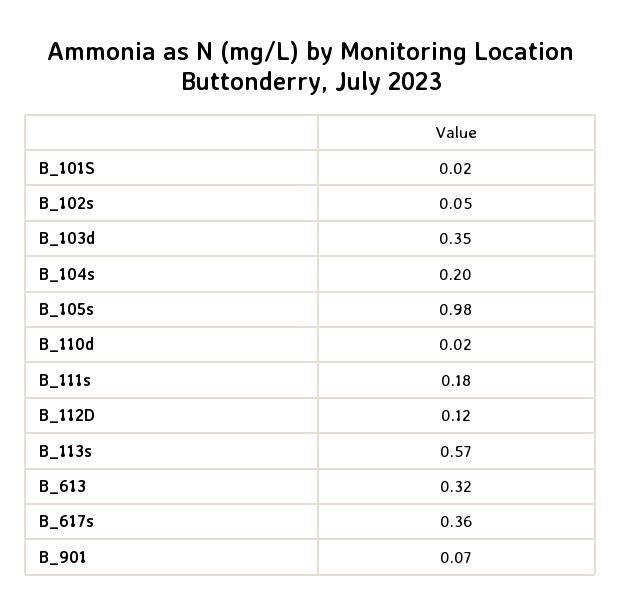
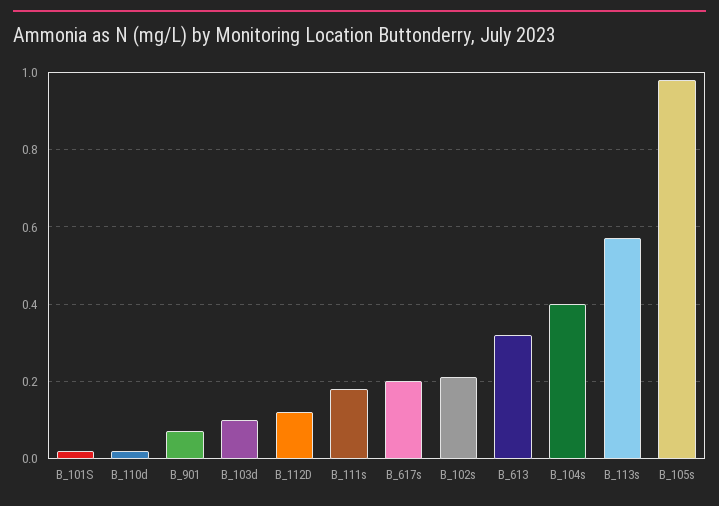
B_102s: 0.05 -> 0.2
B_103d: 0.35 -> 0.1
B_104s: 0.2 -> 0.4
B_617s: 0.36 -> 0.2

